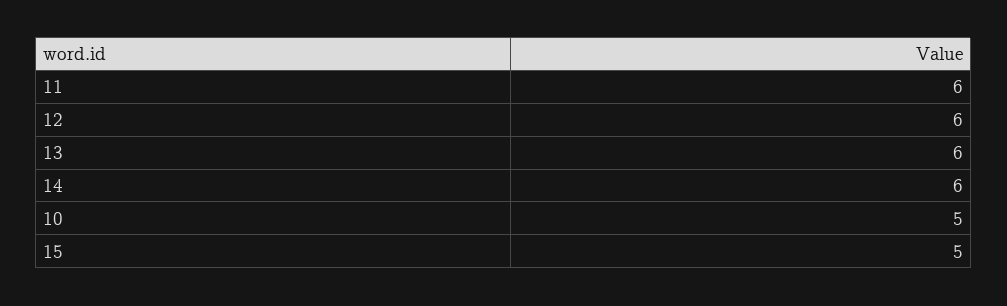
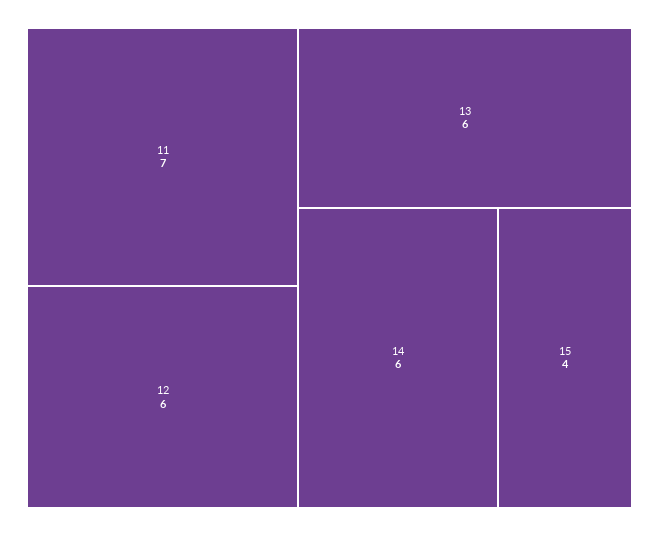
11: 6 -> 7
10: 5 -> none
15: 5 -> 4

